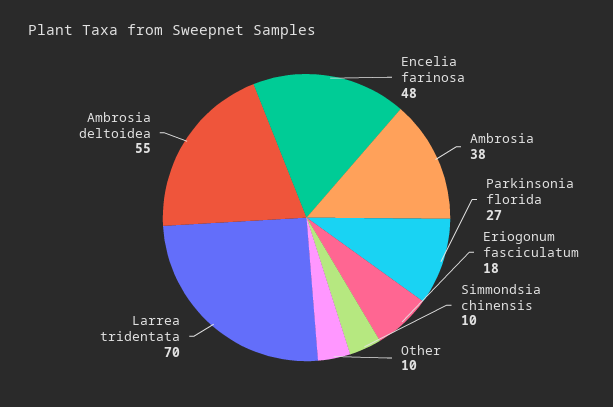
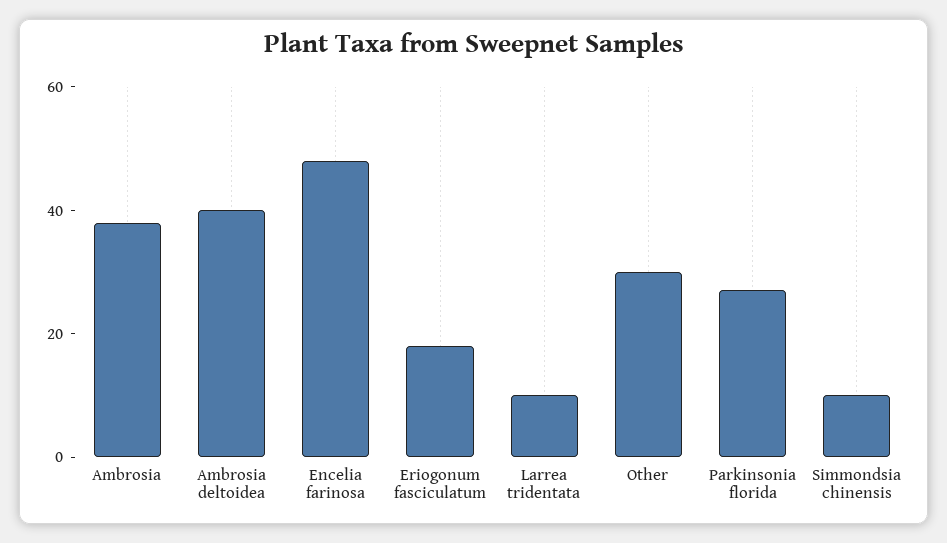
Other: 10 -> 30
Larrea tridentata: 70 -> 10
Ambrosia deltoidea: 55 -> 40

